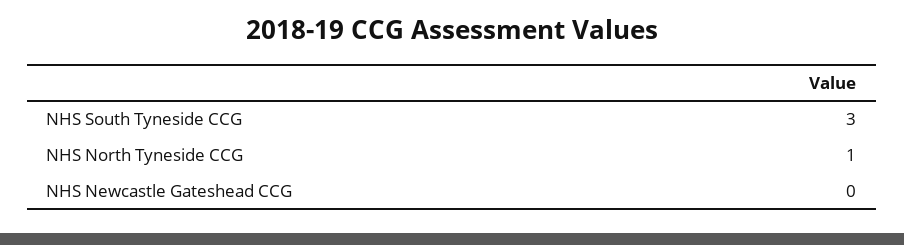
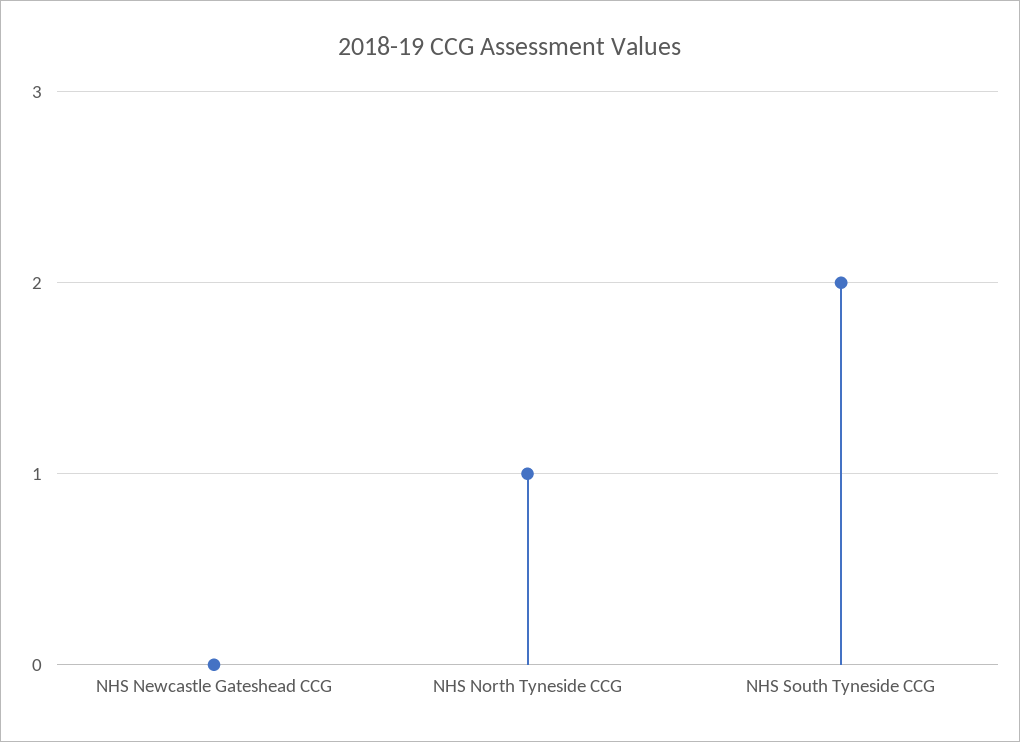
NHS South Tyneside CCG: 3 -> 2

